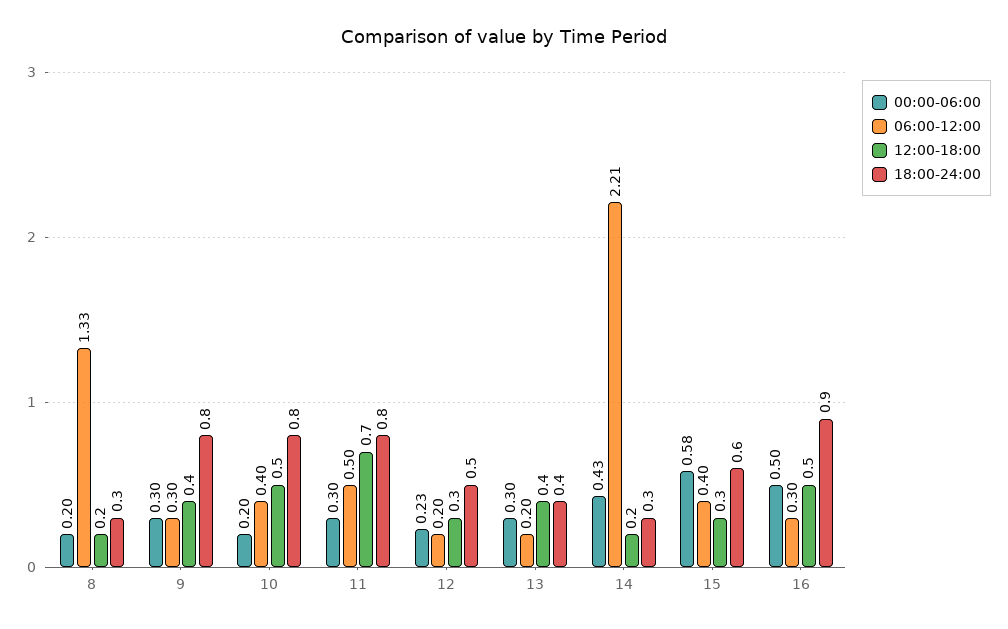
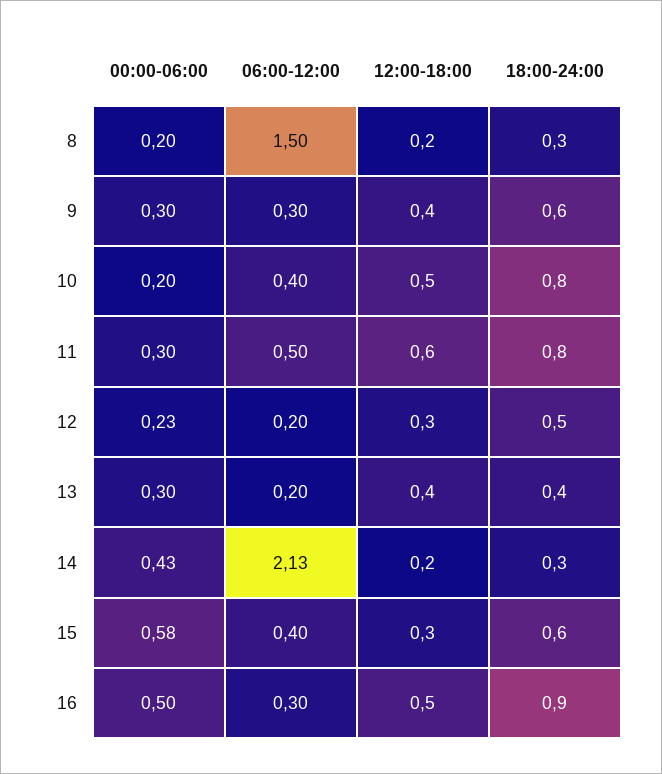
06:00-12:00, 8: 1.33 -> 1.5
18:00-24:00, 9: 0.8 -> 0.6
12:00-18:00, 11: 0.7 -> 0.6
06:00-12:00, 14: 2.21 -> 2.13

